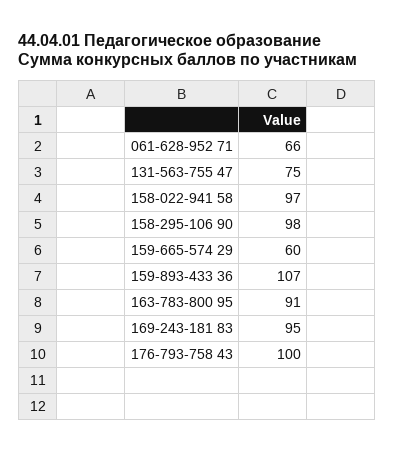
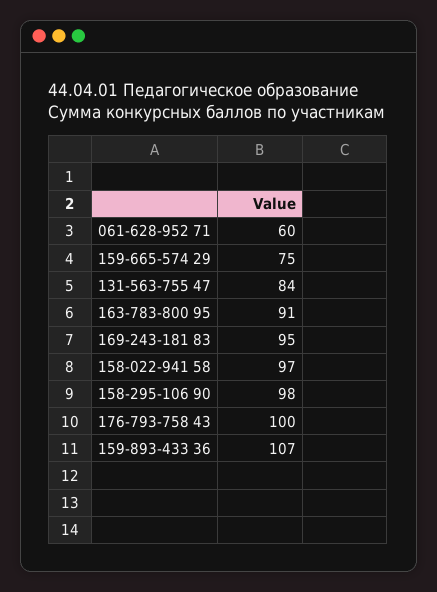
061-628-952 71: 66 -> 60
131-563-755 47: 75 -> 84
159-665-574 29: 60 -> 75

